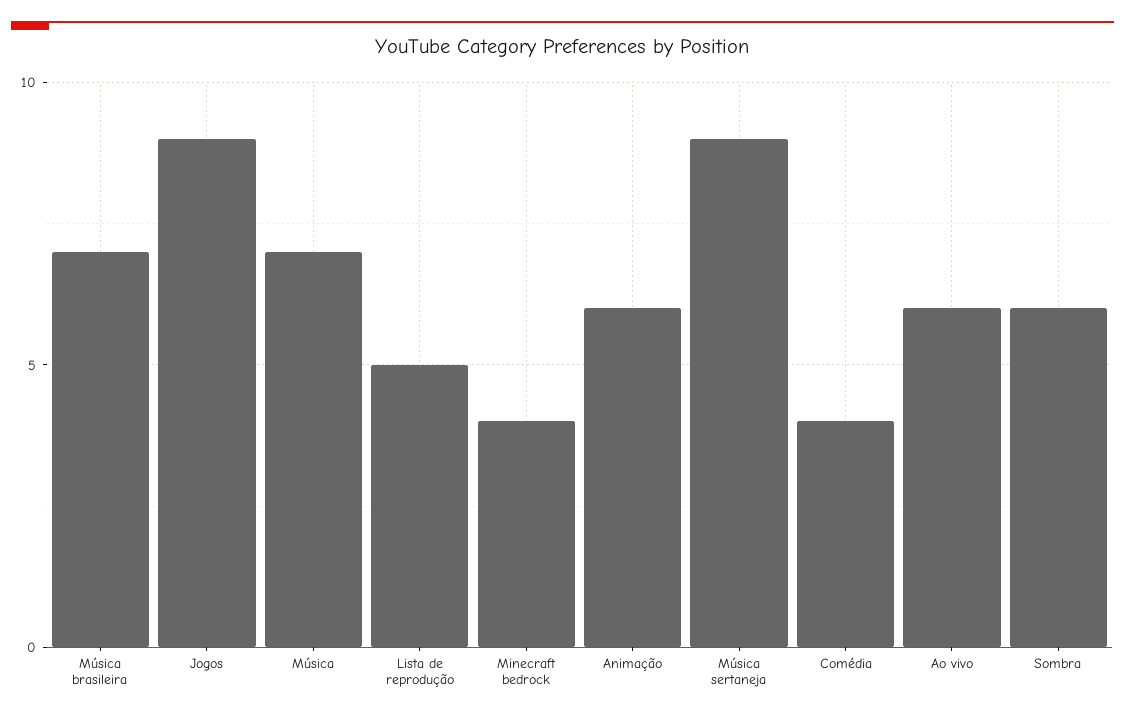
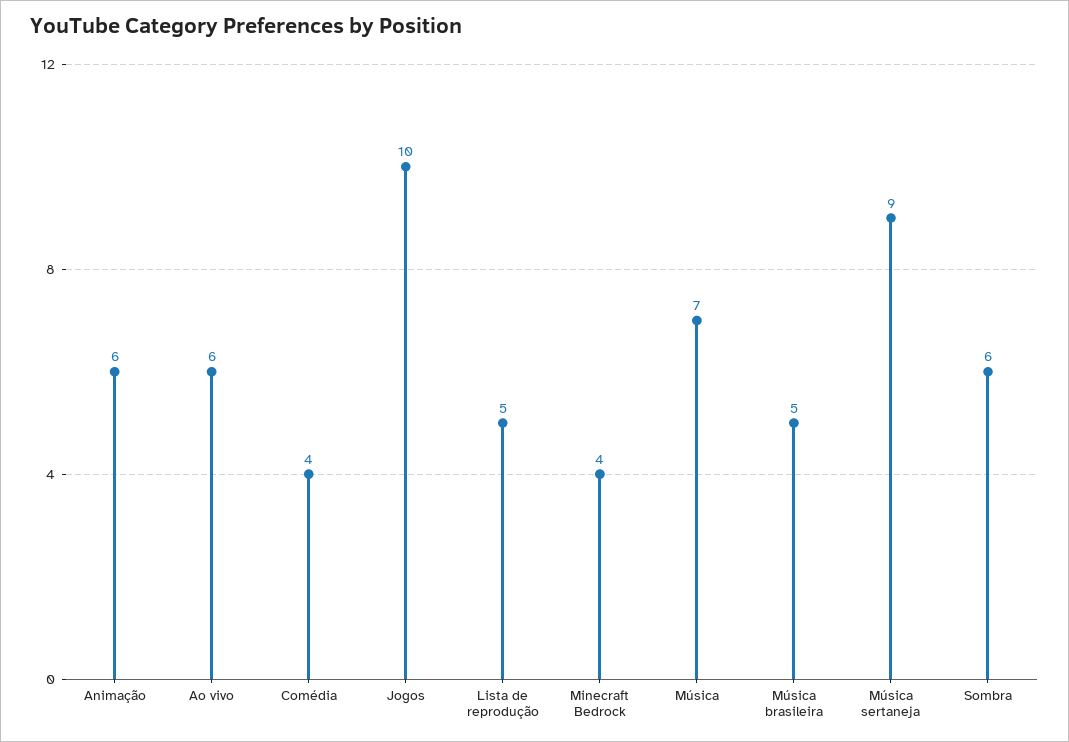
Música brasileira: 7 -> 5
Jogos: 9 -> 10

